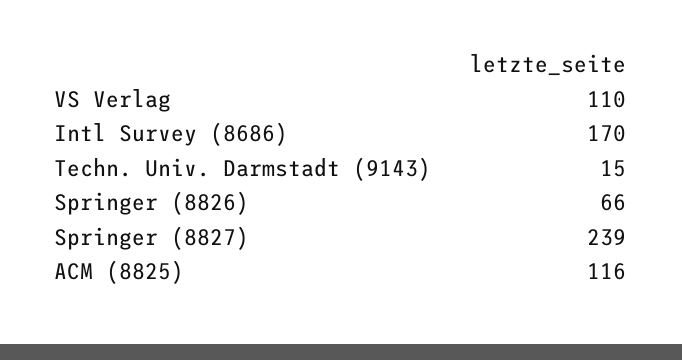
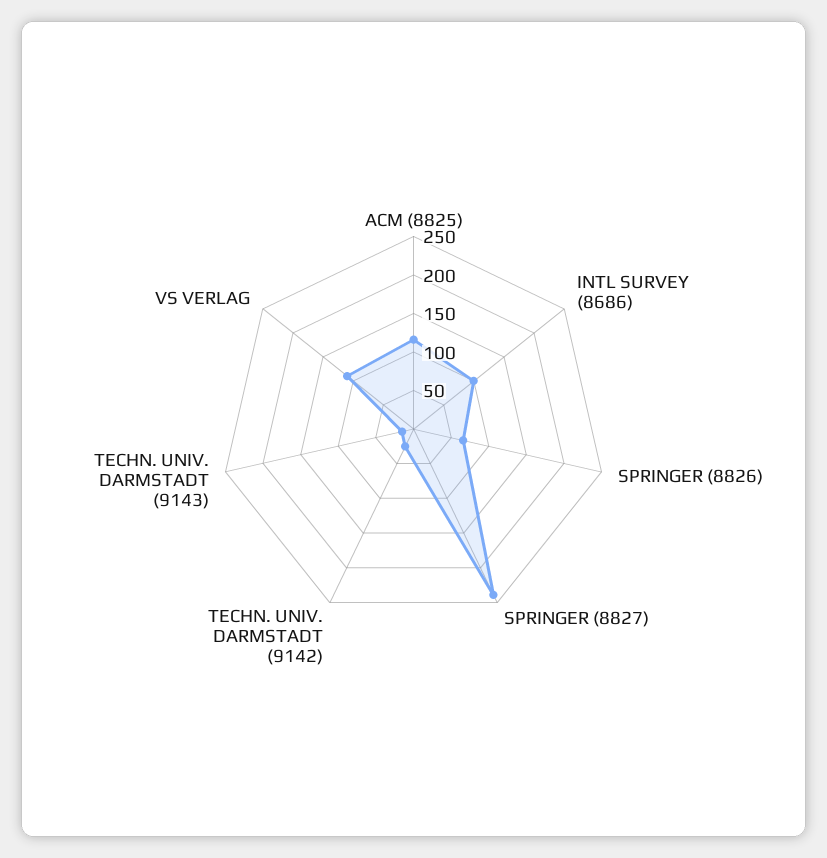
Intl Survey (8686): 170 -> 100
TECHN. UNIV. DARMSTADT (9142): none -> 25

